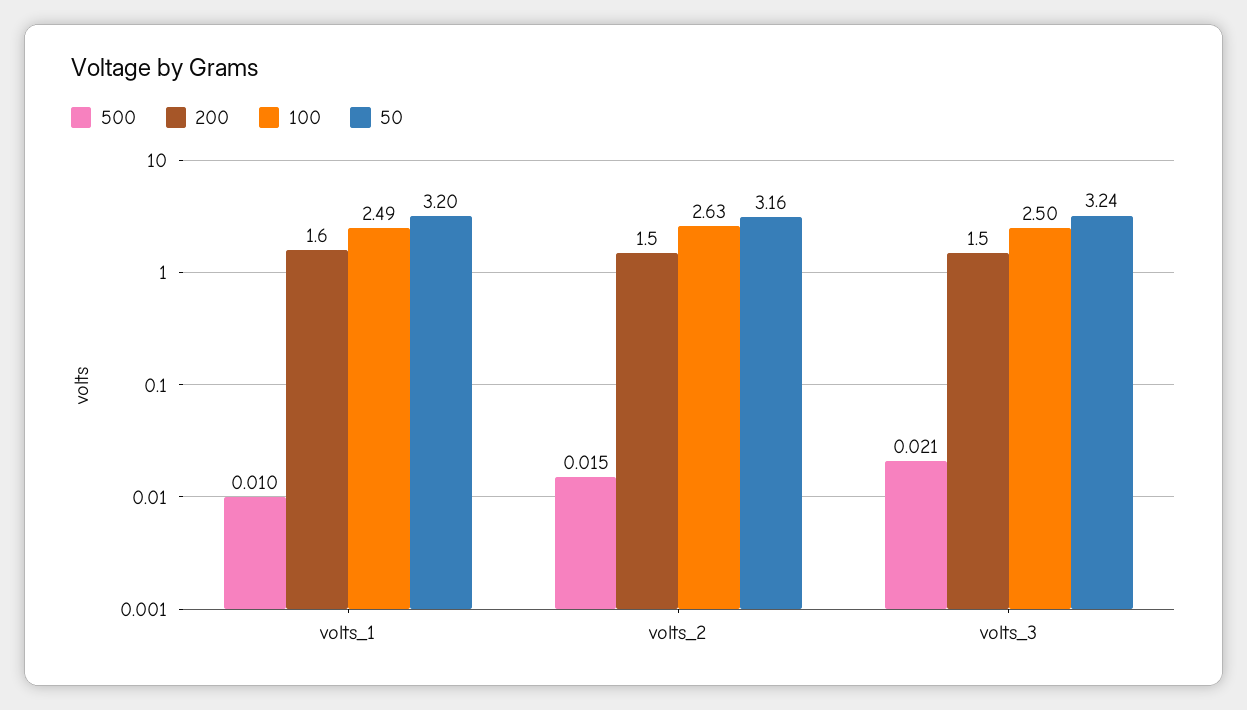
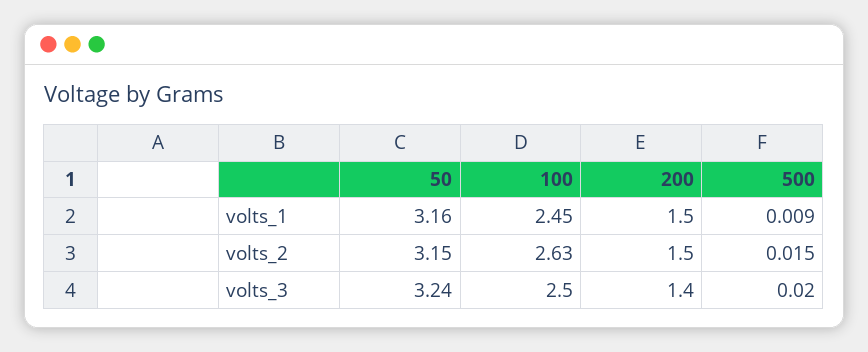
500, volts_1: 0.01 -> 0.009
200, volts_1: 1.6 -> 1.5
100, volts_1: 2.49 -> 2.45
50, volts_1: 3.2 -> 3.16
50, volts_2: 3.16 -> 3.15
500, volts_3: 0.021 -> 0.02
200, volts_3: 1.5 -> 1.4

